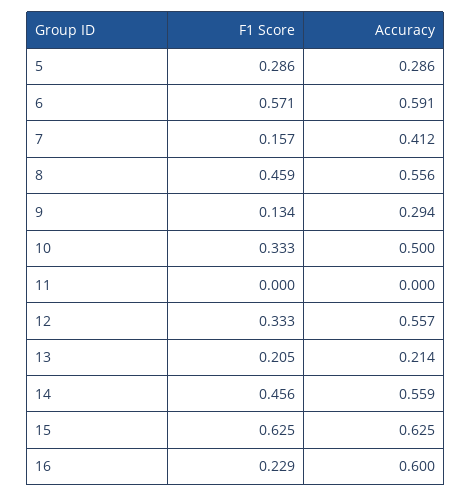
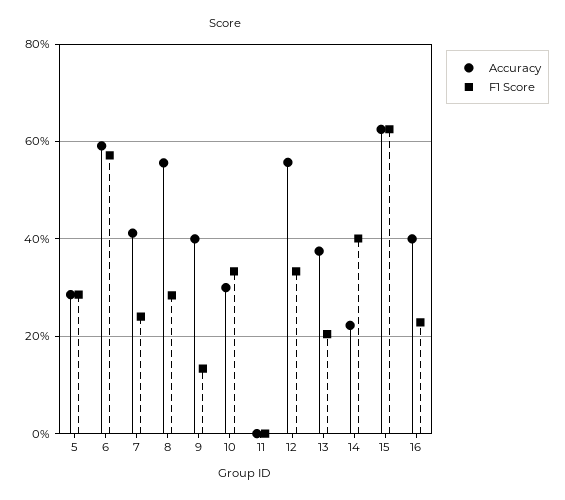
F1 Score, 7: 0.157 -> 0.24
F1 Score, 8: 0.459 -> 0.28
Accuracy, 9: 0.294 -> 0.4
Accuracy, 10: 0.5 -> 0.3
Accuracy, 13: 0.214 -> 0.38
F1 Score, 14: 0.456 -> 0.4
Accuracy, 14: 0.559 -> 0.22
Accuracy, 16: 0.6 -> 0.4

